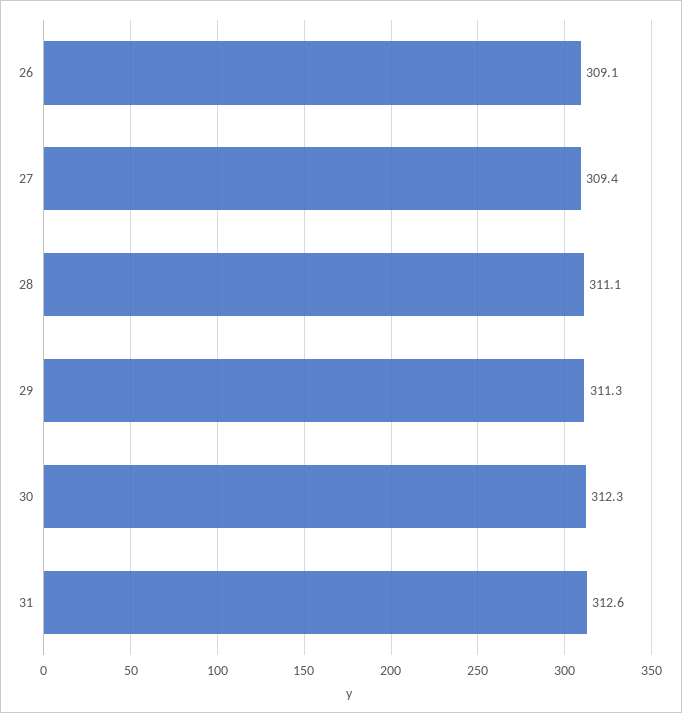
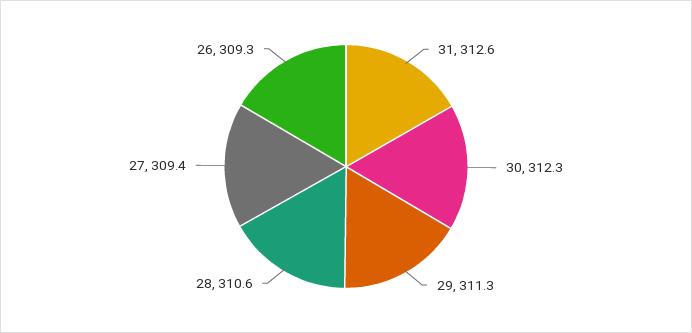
26: 309.1 -> 309.3
28: 311.1 -> 310.6

